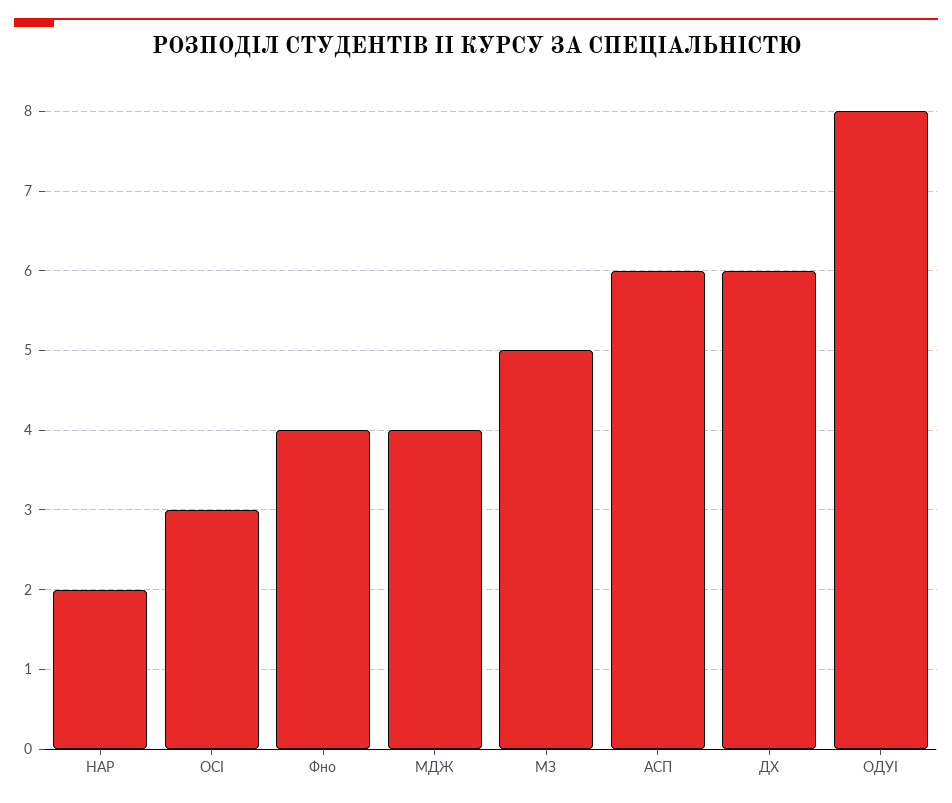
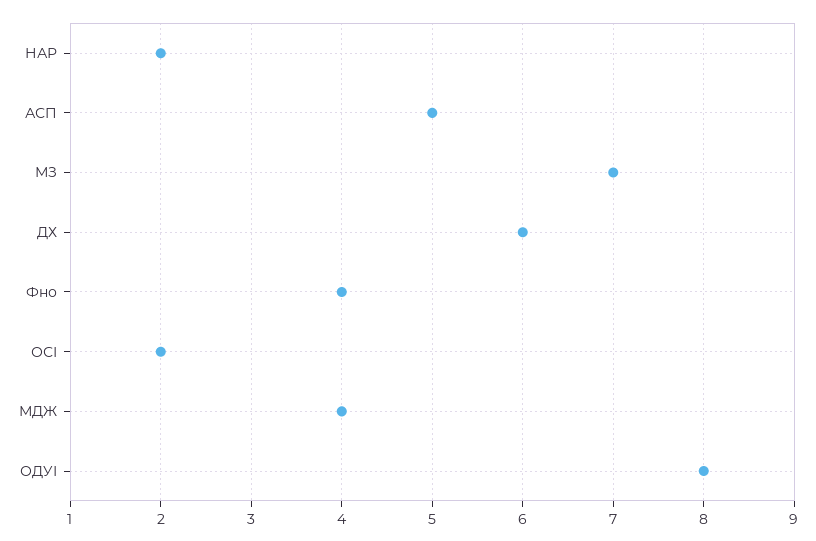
ОСІ: 3 -> 2
МЗ: 5 -> 7
АСП: 6 -> 5

